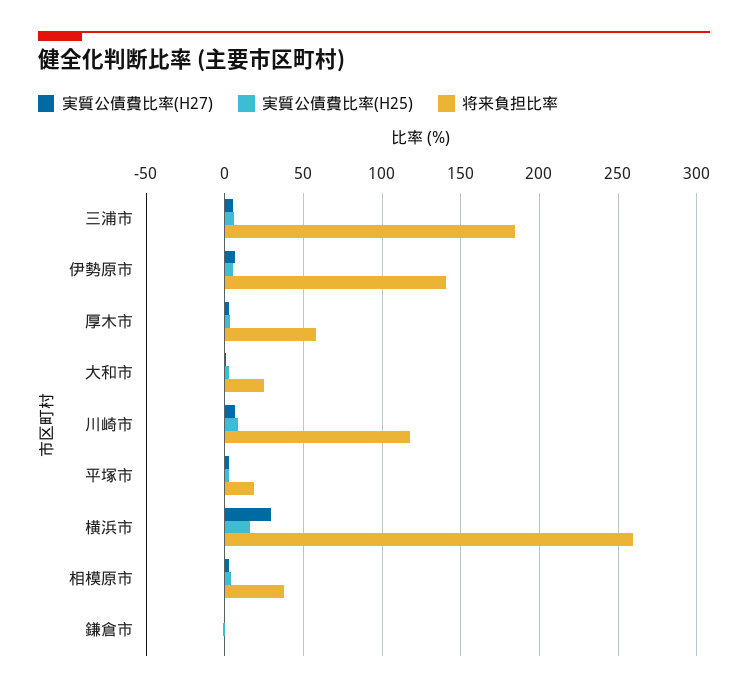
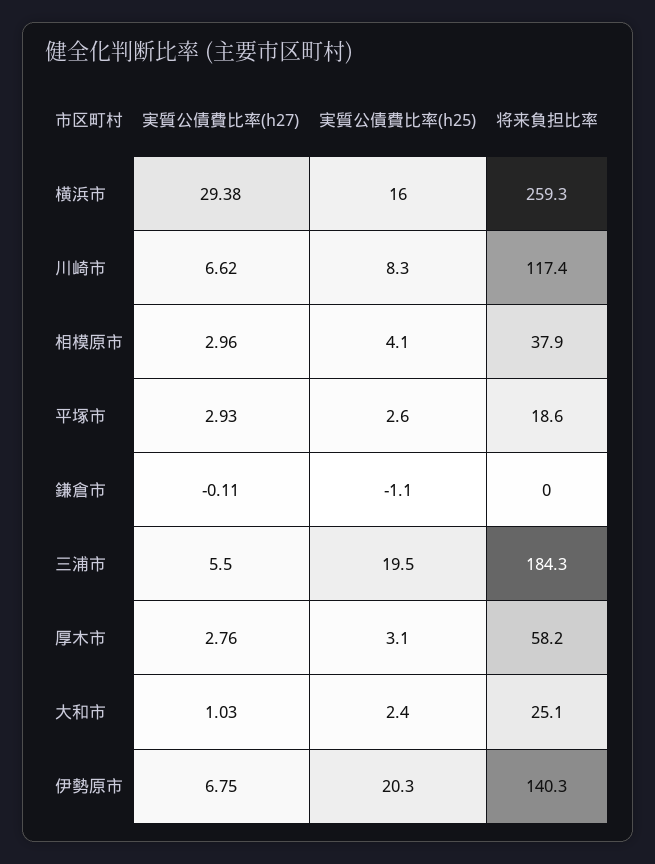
実質公債費比率(H25), 三浦市: 5 -> 19.5
実質公債費比率(H25), 伊勢原市: 5 -> 20.3

